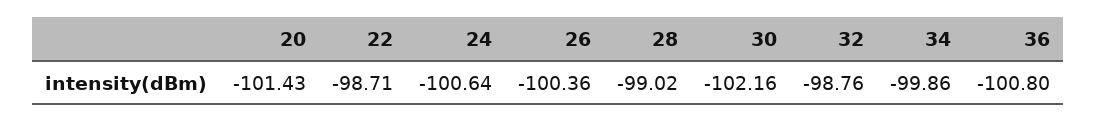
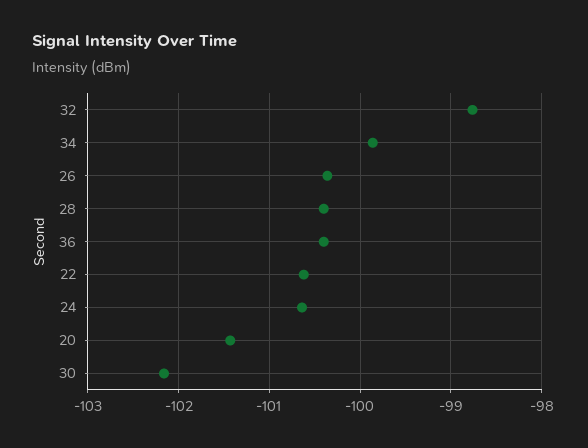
22: -98.71 -> -100.6
28: -99.02 -> -100.4
36: -100.8 -> -100.4

